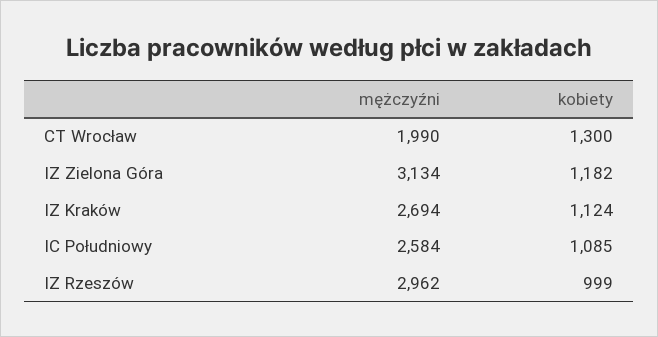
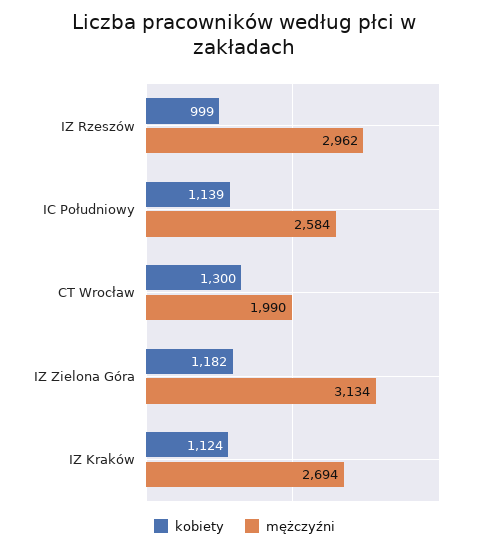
kobiety, IC Południowy: 1085 -> 1139

